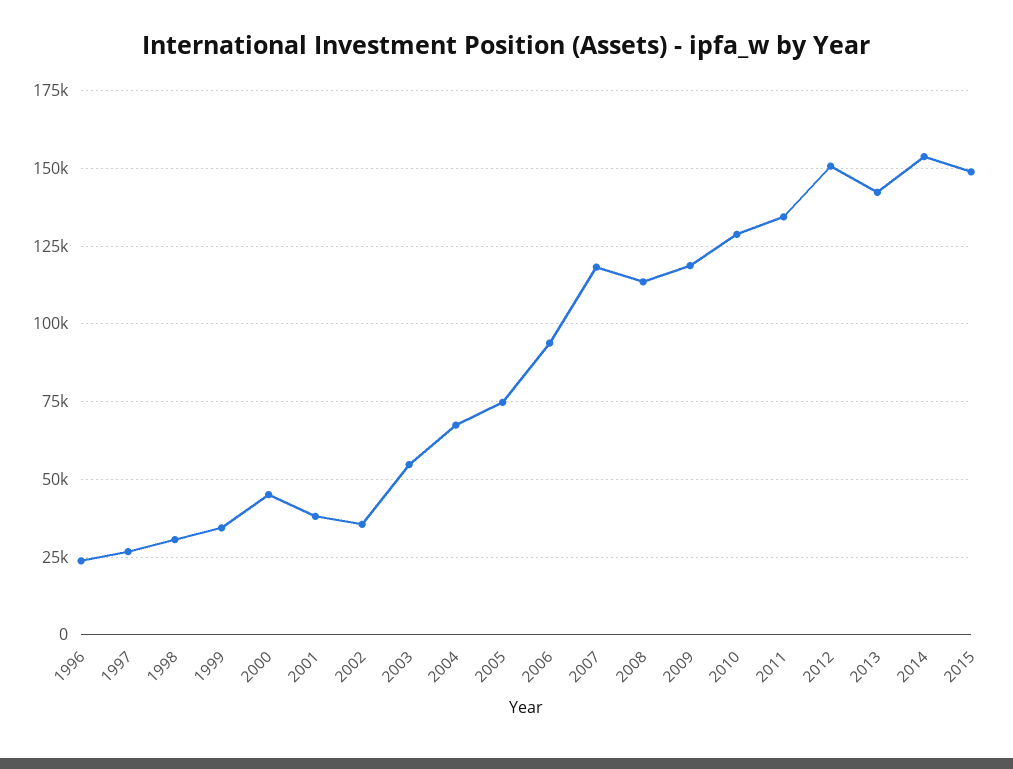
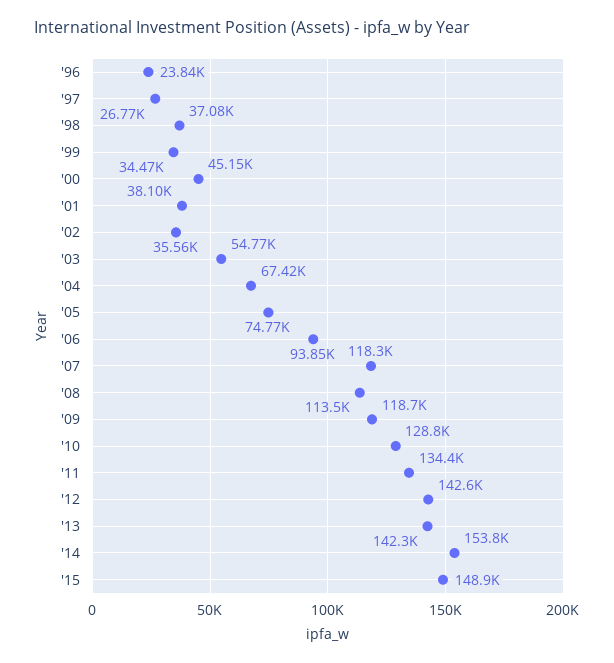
1998: 30000 -> 37080
2012: 150000 -> 142600

